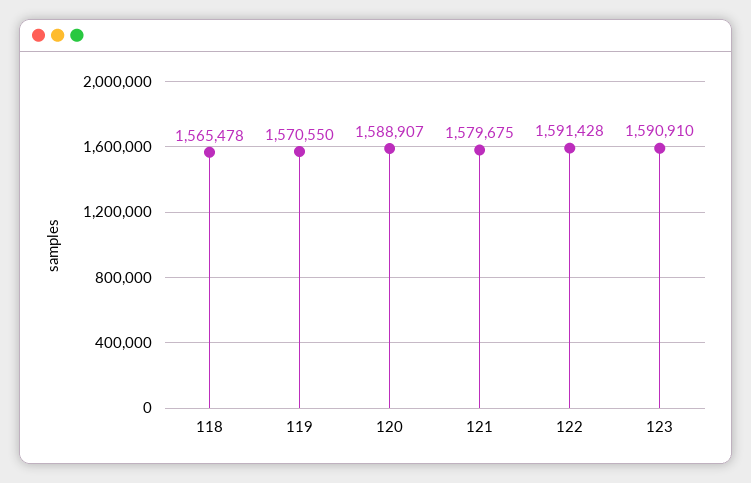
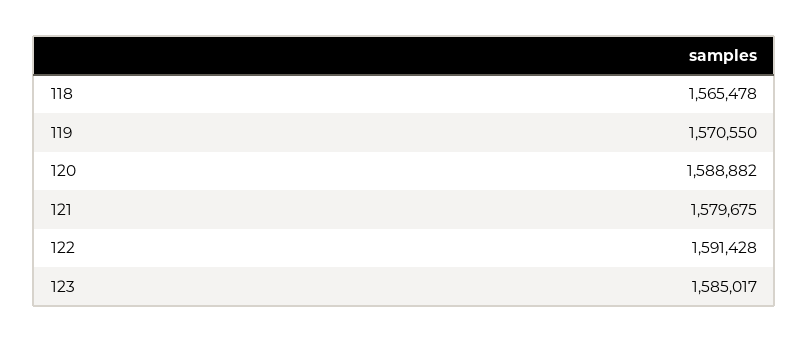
120: 1588907 -> 1588882
123: 1590910 -> 1585017

